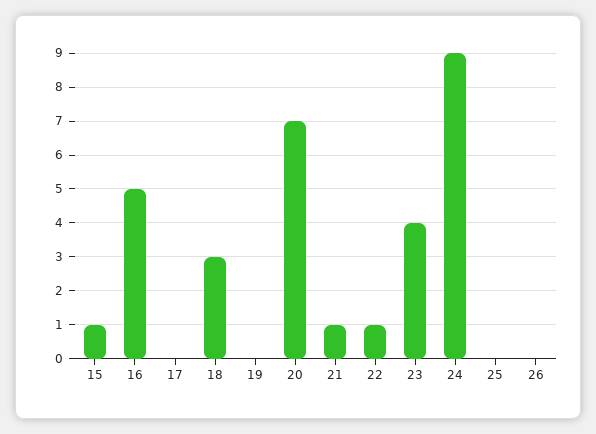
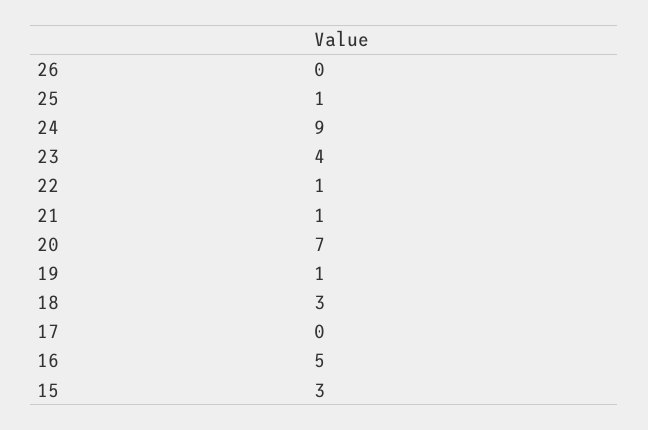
15: 1 -> 3
19: 0 -> 1
25: 0 -> 1

